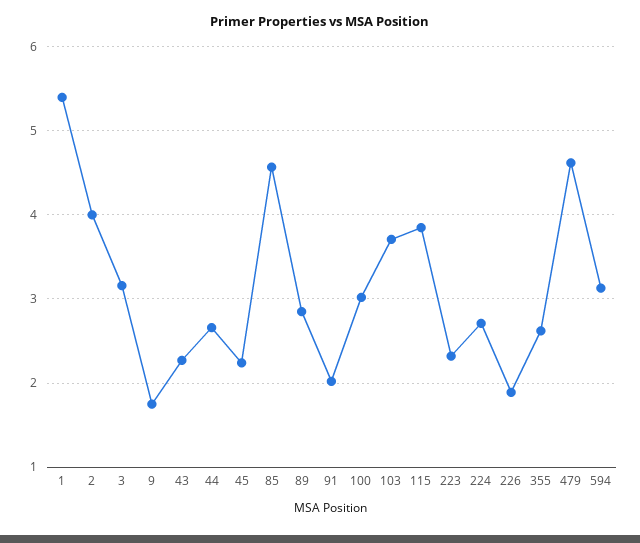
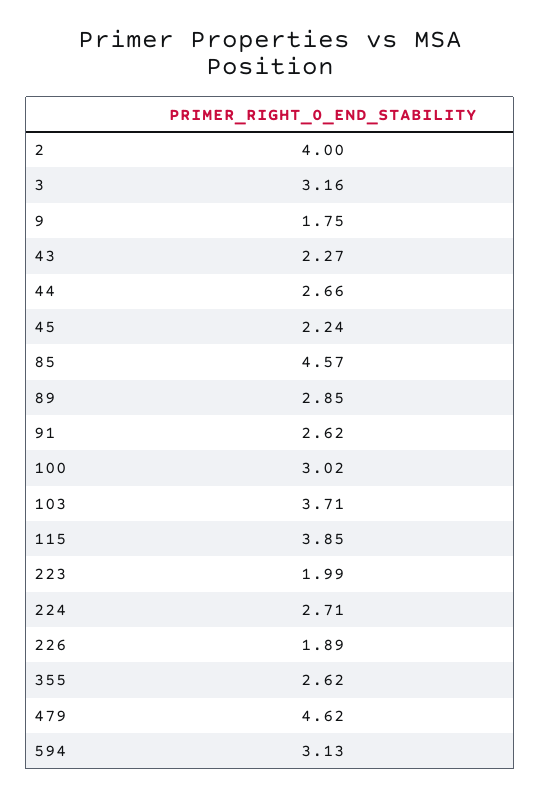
1: 5.4 -> none
91: 2 -> 2.62
223: 2.3 -> 1.99

